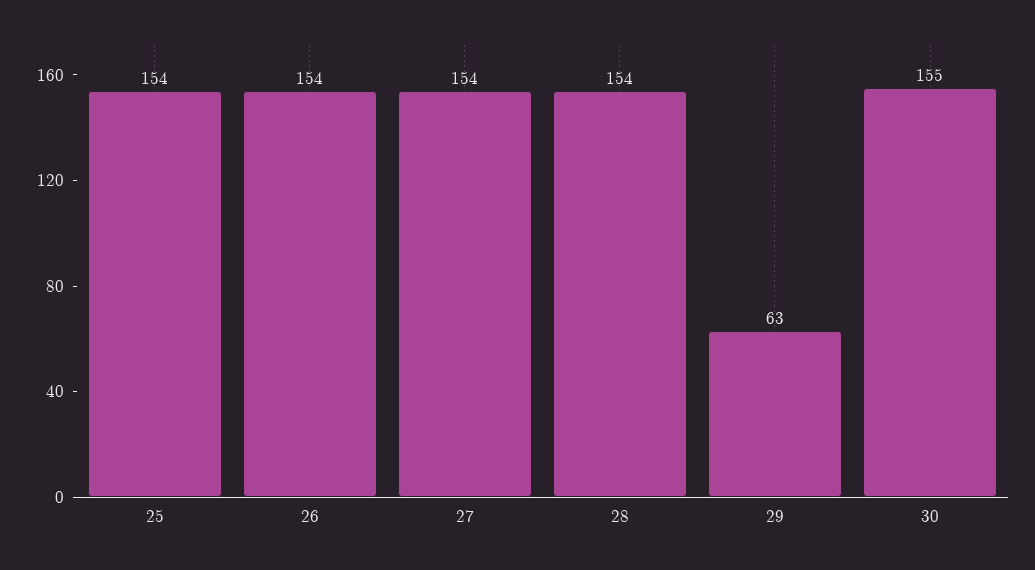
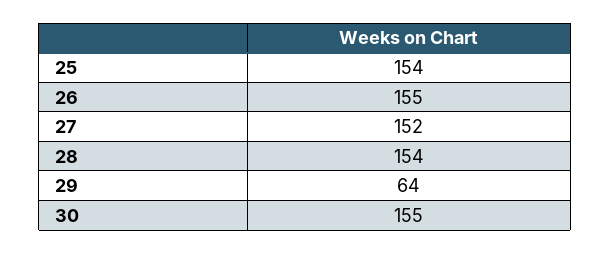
26: 154 -> 155
27: 154 -> 152
29: 63 -> 64

